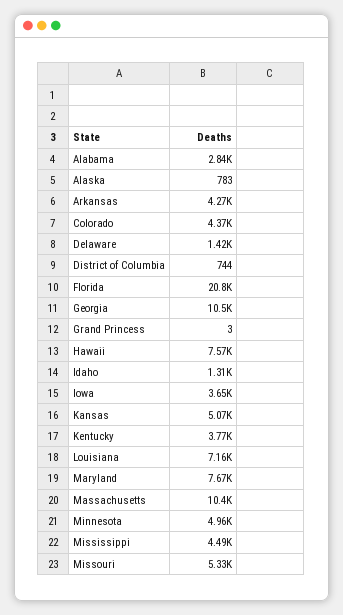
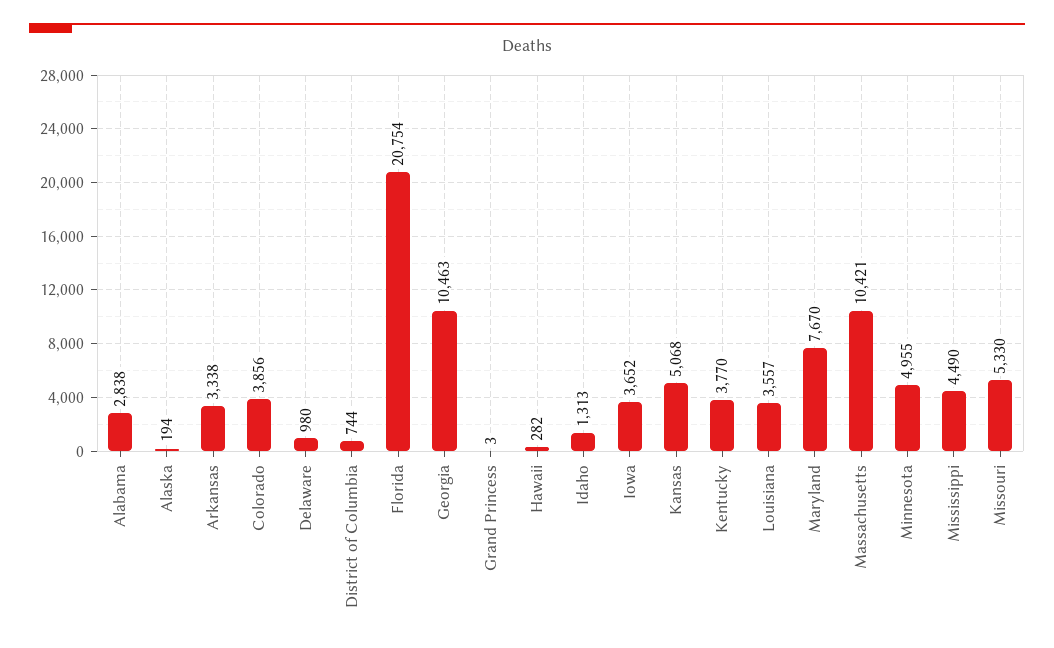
Alaska: 783 -> 194
Arkansas: 4270 -> 3338
Colorado: 4370 -> 3856
Delaware: 1420 -> 980
Hawaii: 7570 -> 282
Louisiana: 7160 -> 3557

